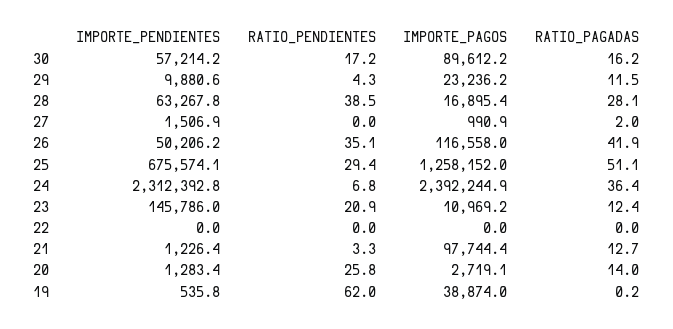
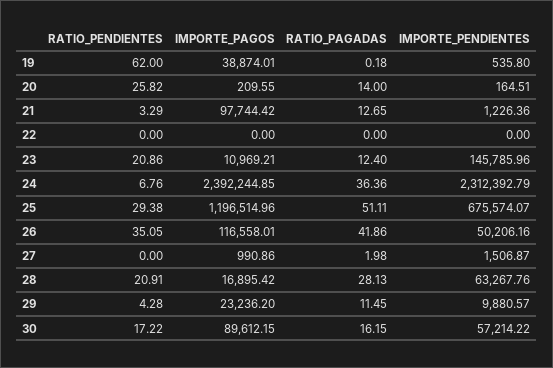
RATIO_PENDIENTES, 28: 38.5 -> 20.91
IMPORTE_PAGOS, 25: 1258152 -> 1196514.96
IMPORTE_PENDIENTES, 20: 1283.4 -> 164.51
IMPORTE_PAGOS, 20: 2719.1 -> 209.55

